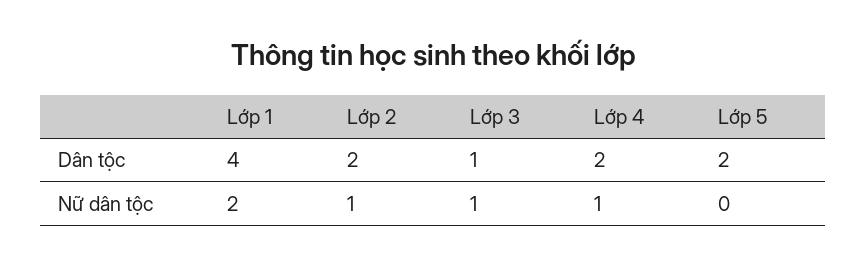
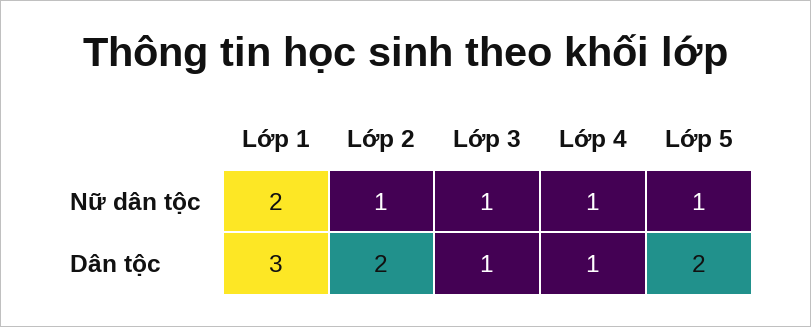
Lớp 1, Dân tộc: 4 -> 3
Lớp 4, Dân tộc: 2 -> 1
Lớp 5, Nữ dân tộc: 0 -> 1

